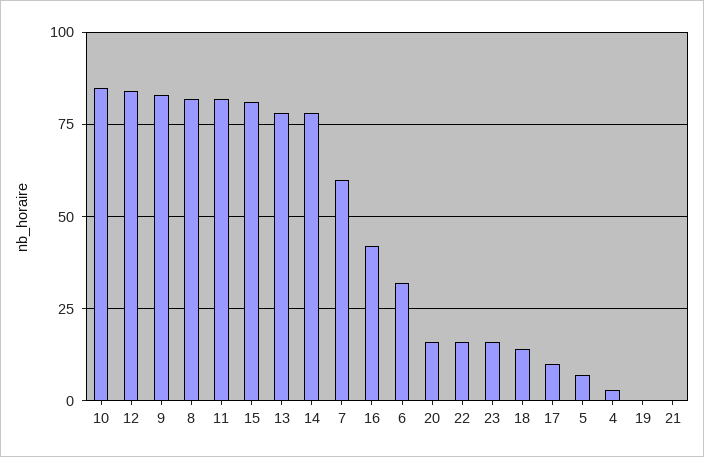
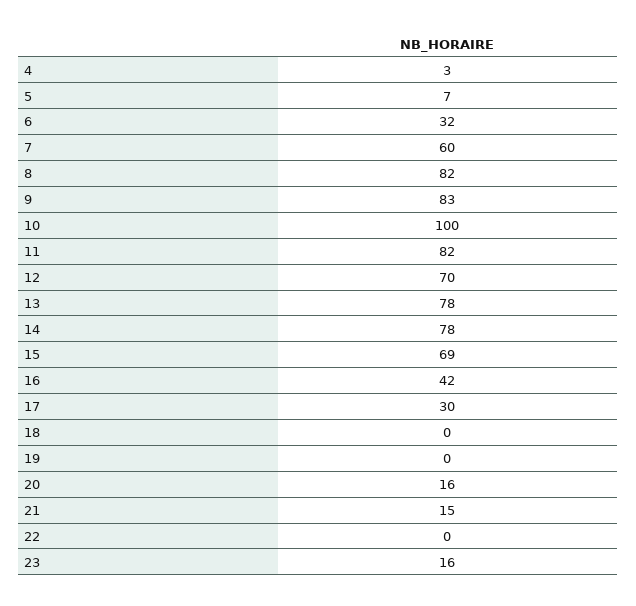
10: 85 -> 100
12: 85 -> 70
15: 80 -> 69
22: 15 -> 0
18: 15 -> 0
17: 10 -> 30
21: 0 -> 15

